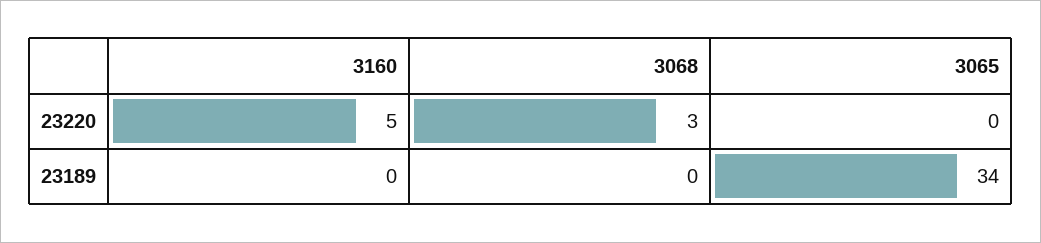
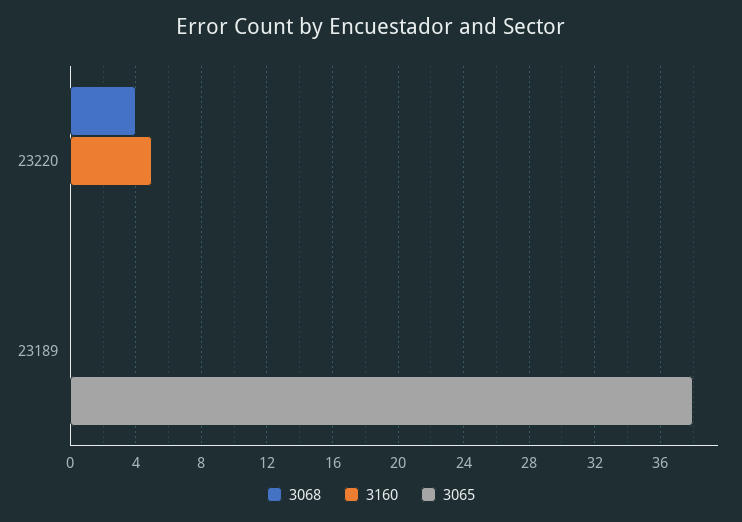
3068, 23220: 3 -> 4
3065, 23189: 34 -> 38

